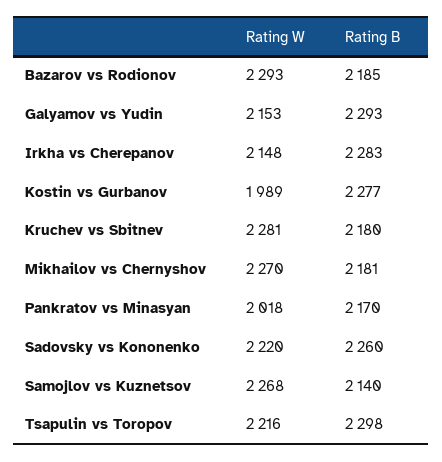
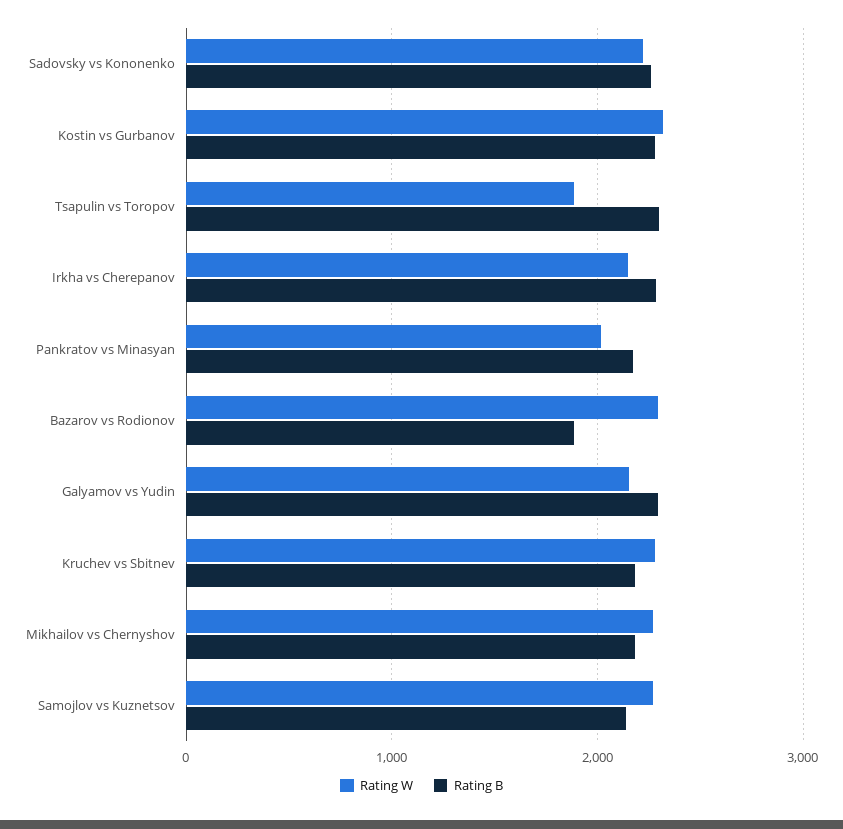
Rating B, Bazarov vs Rodionov: 2185 -> 1900
Rating W, Kostin vs Gurbanov: 1989 -> 2300
Rating W, Tsapulin vs Toropov: 2216 -> 1900

